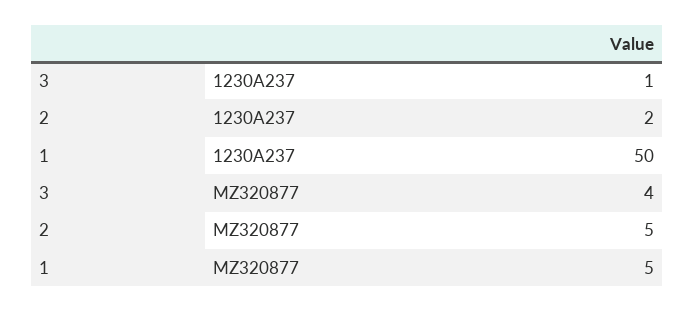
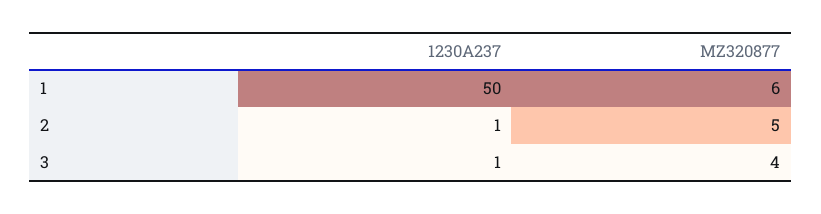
2, 1230A237: 2 -> 1
1, MZ320877: 5 -> 6

